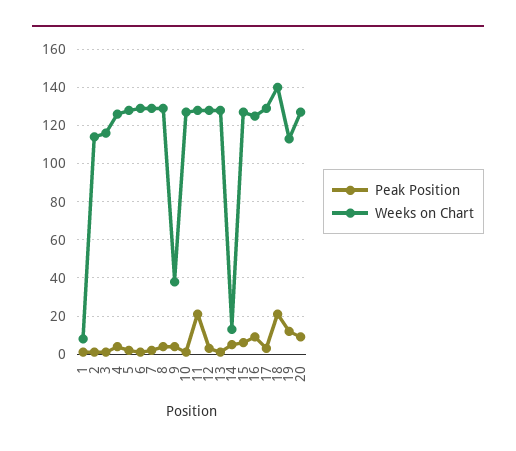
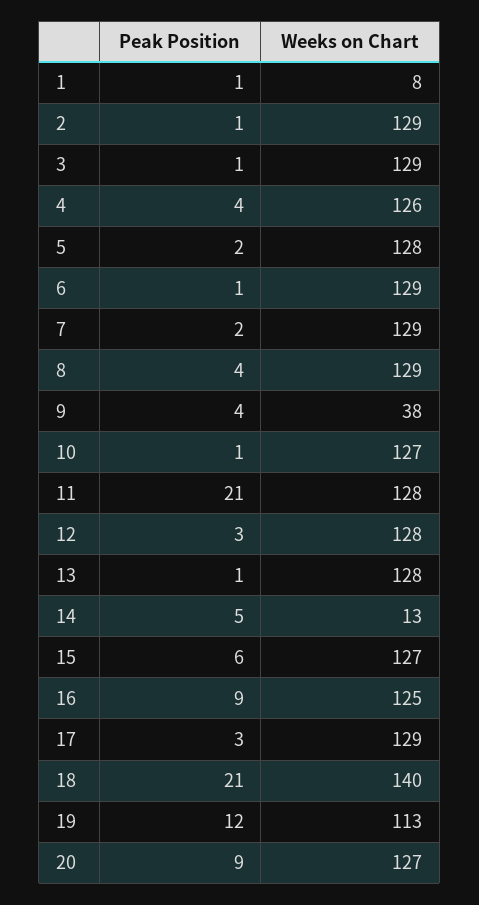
Weeks on Chart, 2: 115 -> 129
Weeks on Chart, 3: 115 -> 129

